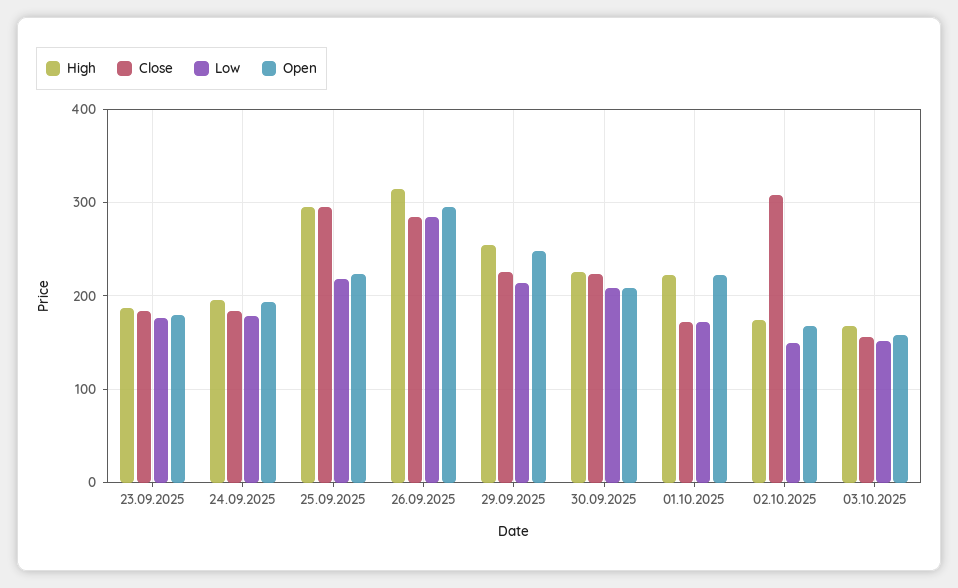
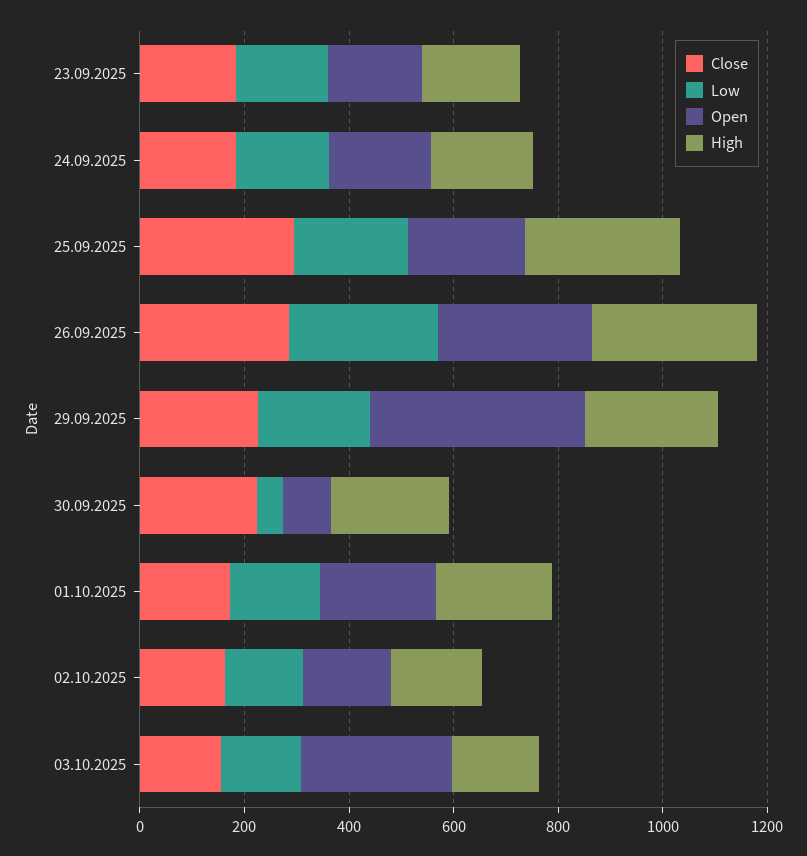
Open, 29.09.2025: 250 -> 400
Low, 30.09.2025: 210 -> 50
Open, 30.09.2025: 210 -> 100
Close, 02.10.2025: 310 -> 150
Open, 03.10.2025: 160 -> 300

